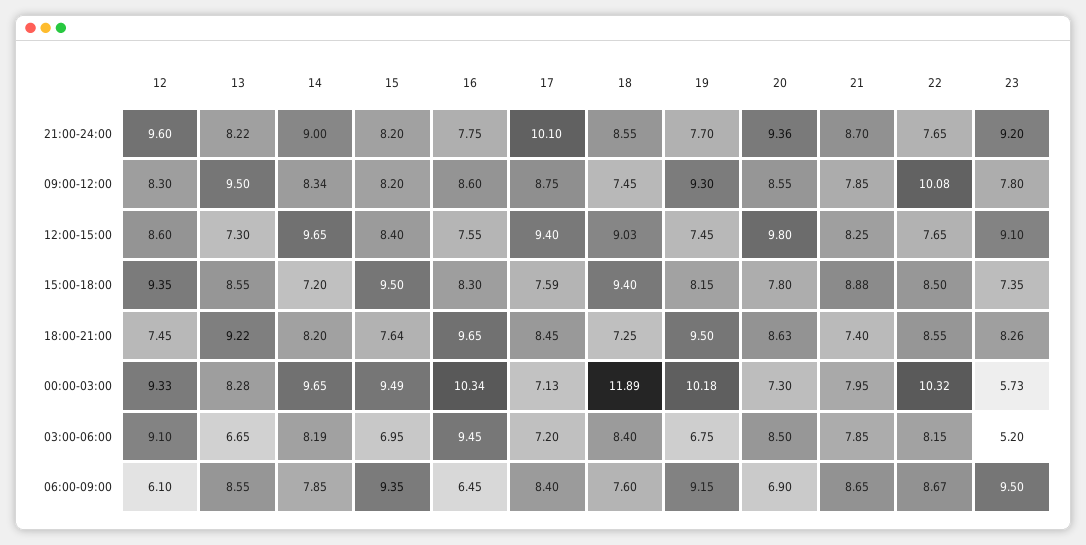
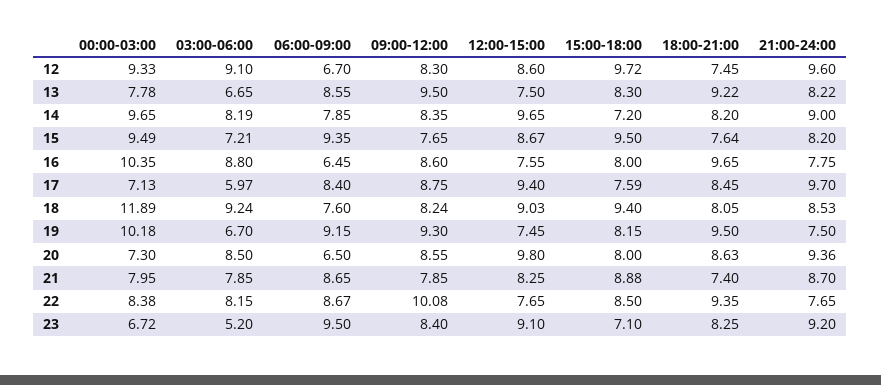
17, 21:00-24:00: 10.1 -> 9.7
18, 21:00-24:00: 8.55 -> 8.53
19, 21:00-24:00: 7.7 -> 7.5
14, 09:00-12:00: 8.34 -> 8.35
15, 09:00-12:00: 8.2 -> 7.65
18, 09:00-12:00: 7.45 -> 8.24
23, 09:00-12:00: 7.8 -> 8.4
13, 12:00-15:00: 7.3 -> 7.5
15, 12:00-15:00: 8.4 -> 8.67
12, 15:00-18:00: 9.35 -> 9.72
13, 15:00-18:00: 8.55 -> 8.3
16, 15:00-18:00: 8.3 -> 8
20, 15:00-18:00: 7.8 -> 8
23, 15:00-18:00: 7.35 -> 7.1
18, 18:00-21:00: 7.25 -> 8.05
22, 18:00-21:00: 8.55 -> 9.35
23, 18:00-21:00: 8.26 -> 8.25
13, 00:00-03:00: 8.28 -> 7.78
16, 00:00-03:00: 10.34 -> 10.35
22, 00:00-03:00: 10.32 -> 8.38
23, 00:00-03:00: 5.73 -> 6.72
15, 03:00-06:00: 6.95 -> 7.21
16, 03:00-06:00: 9.45 -> 8.8
17, 03:00-06:00: 7.2 -> 5.97
18, 03:00-06:00: 8.4 -> 9.24
19, 03:00-06:00: 6.75 -> 6.7
12, 06:00-09:00: 6.1 -> 6.7
20, 06:00-09:00: 6.9 -> 6.5

